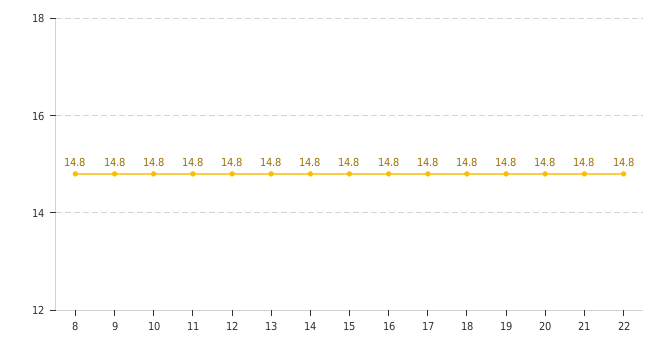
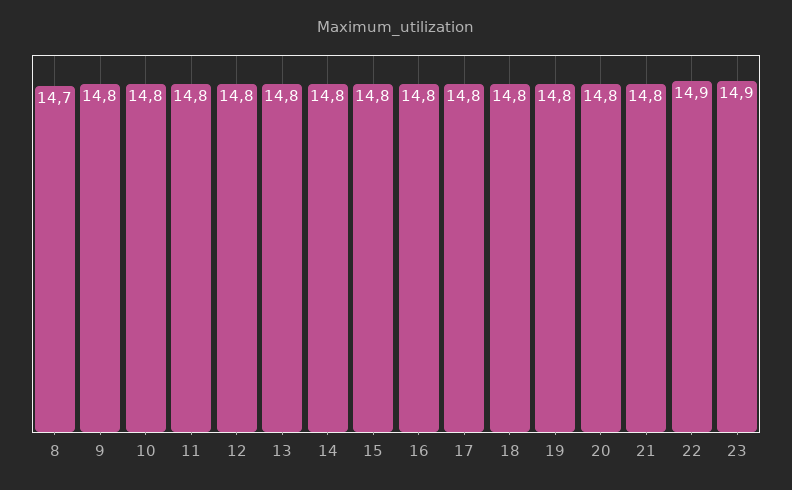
8: 14.8 -> 14.7
22: 14.8 -> 14.9
23: none -> 14.9

